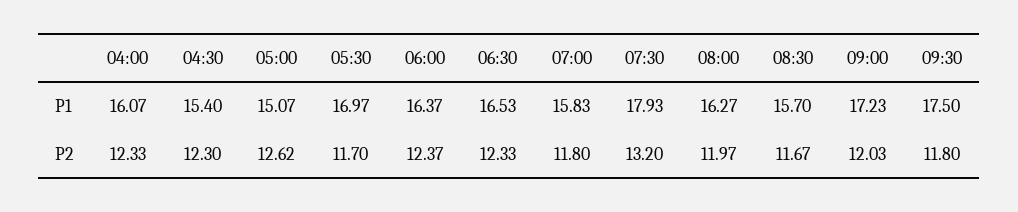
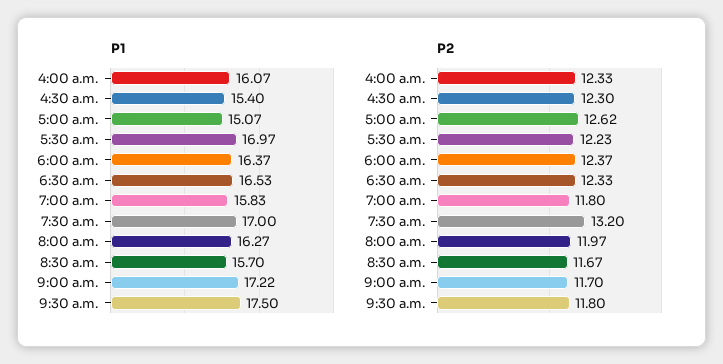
P1, 07:30: 17.93 -> 17
P1, 09:00: 17.23 -> 17.22
P2, 05:30: 11.7 -> 12.23
P2, 09:00: 12.03 -> 11.7

